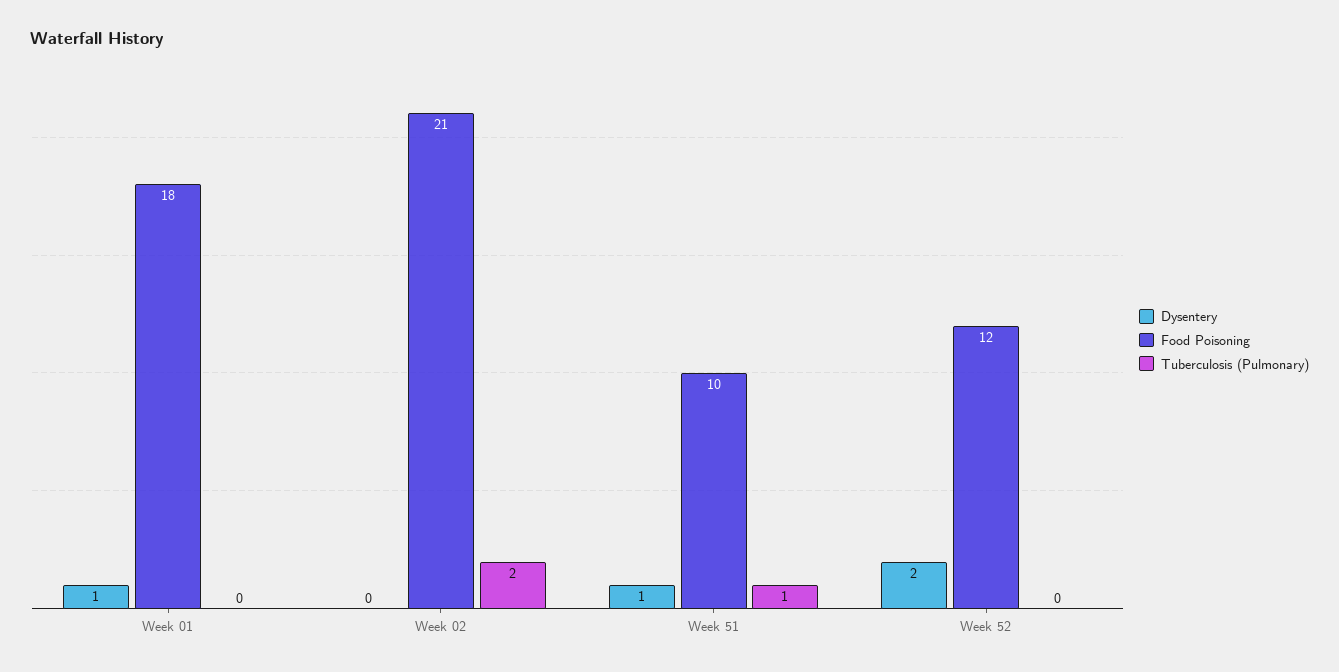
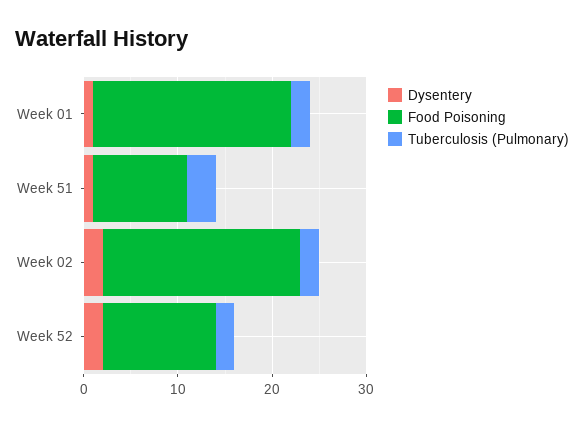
Food Poisoning, Week 01: 18 -> 21
Tuberculosis (Pulmonary), Week 01: 0 -> 2
Dysentery, Week 02: 0 -> 2
Tuberculosis (Pulmonary), Week 51: 1 -> 3
Tuberculosis (Pulmonary), Week 52: 0 -> 2

